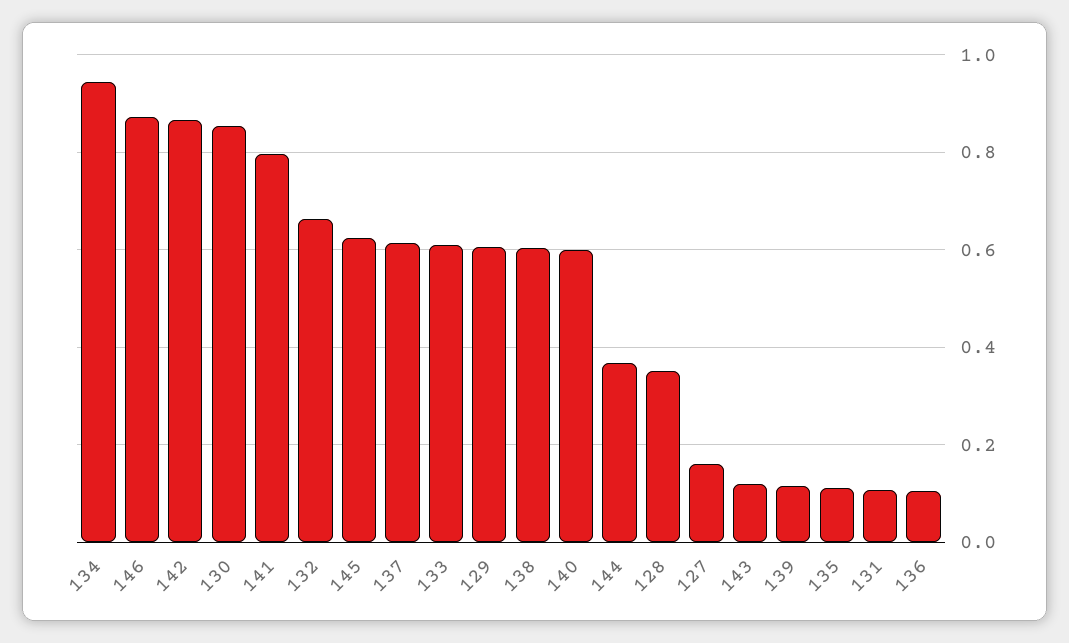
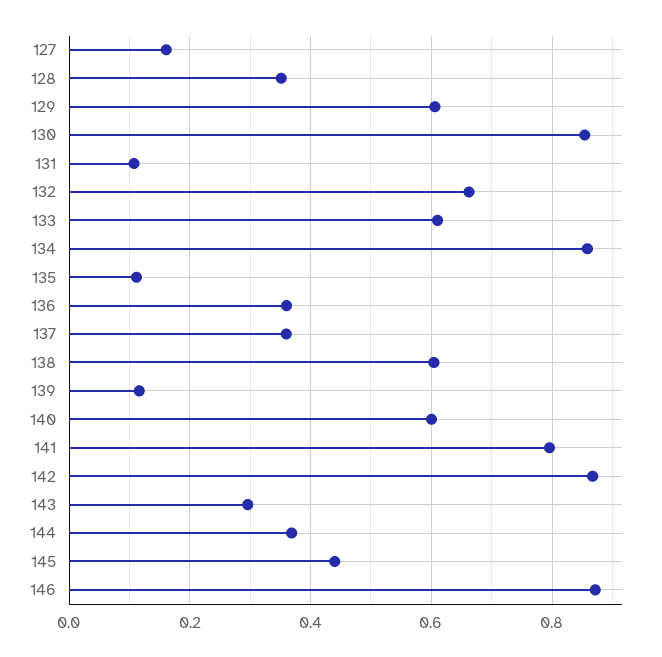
134: 0.94 -> 0.86
145: 0.62 -> 0.44
137: 0.62 -> 0.36
143: 0.12 -> 0.3
136: 0.1 -> 0.36

